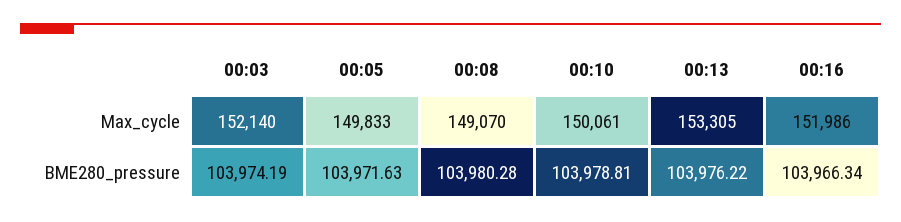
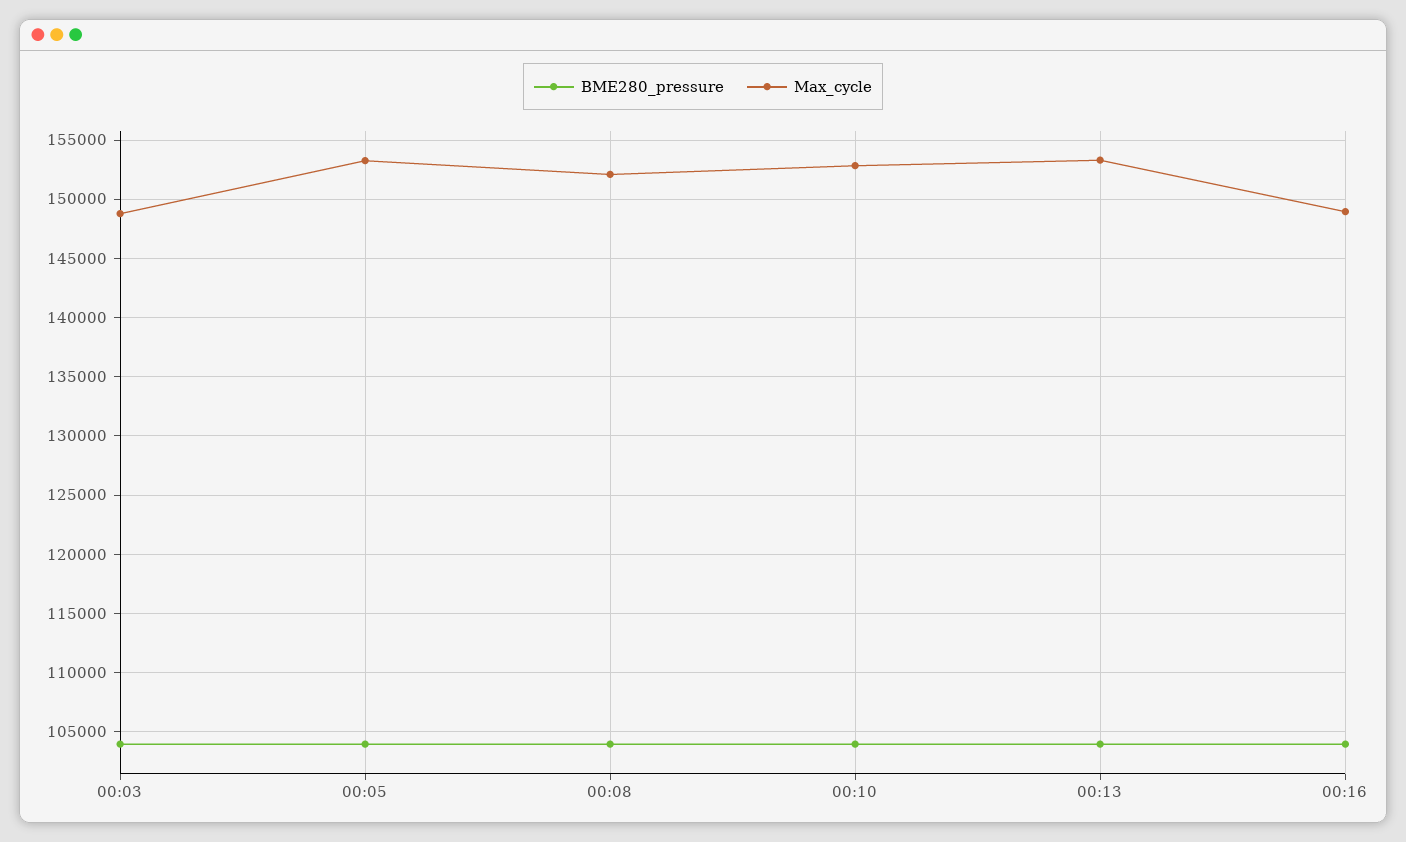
Max_cycle, 00:03: 152140 -> 149000
Max_cycle, 00:05: 149833 -> 153000
Max_cycle, 00:08: 149070 -> 152000
Max_cycle, 00:10: 150061 -> 153000
Max_cycle, 00:16: 151986 -> 149000

